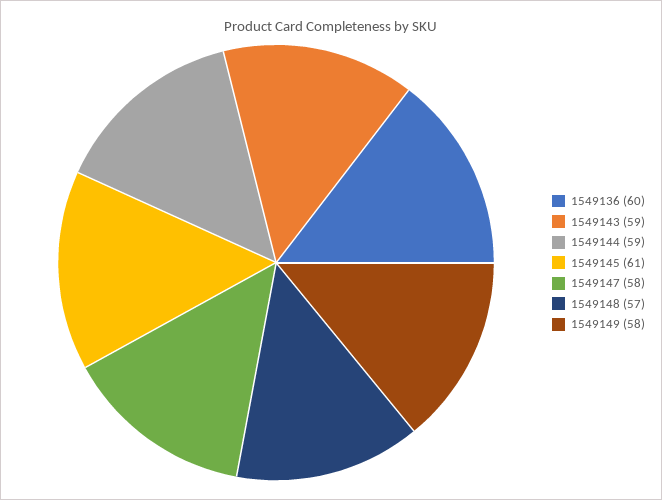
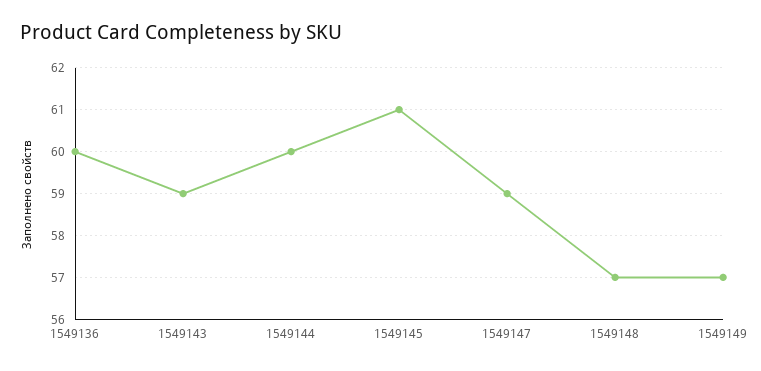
1549144: 59 -> 60
1549147: 58 -> 59
1549149: 58 -> 57

